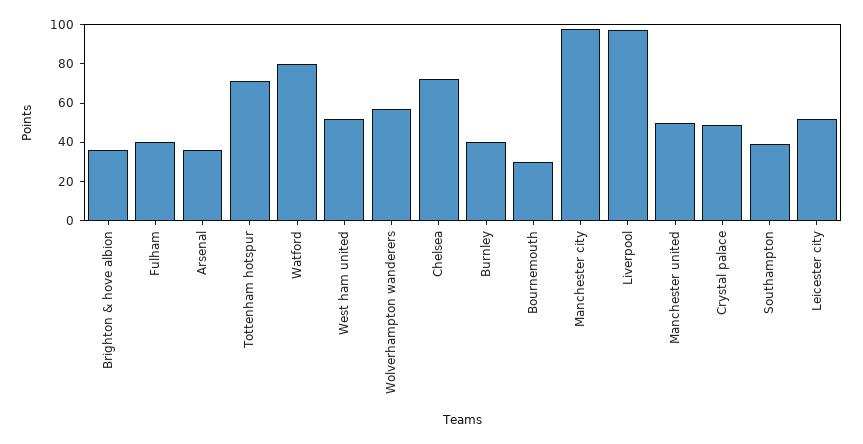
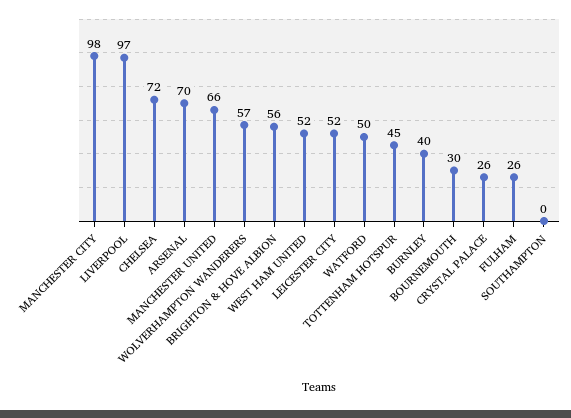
Brighton & hove albion: 35 -> 56
Fulham: 40 -> 26
Arsenal: 35 -> 70
Tottenham hotspur: 70 -> 45
Watford: 80 -> 50
Manchester united: 50 -> 66
Crystal palace: 50 -> 26
Southampton: 40 -> 0

